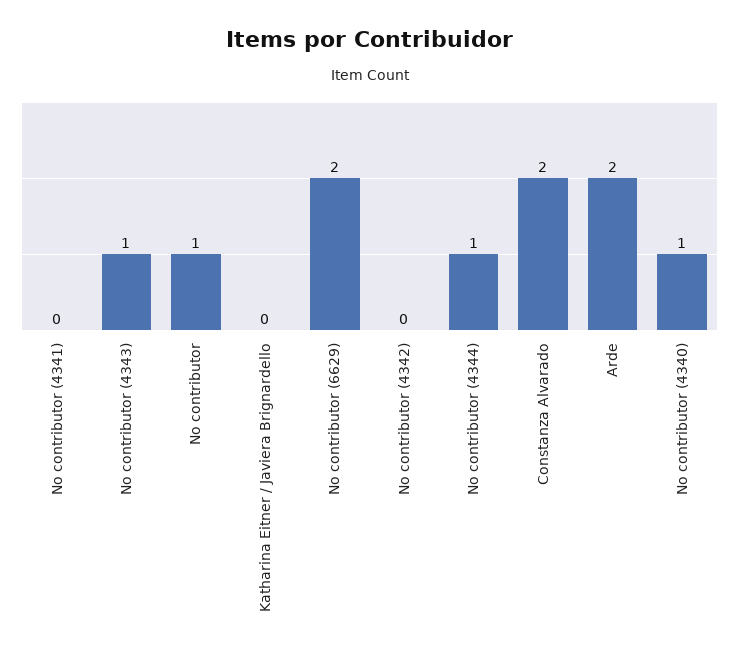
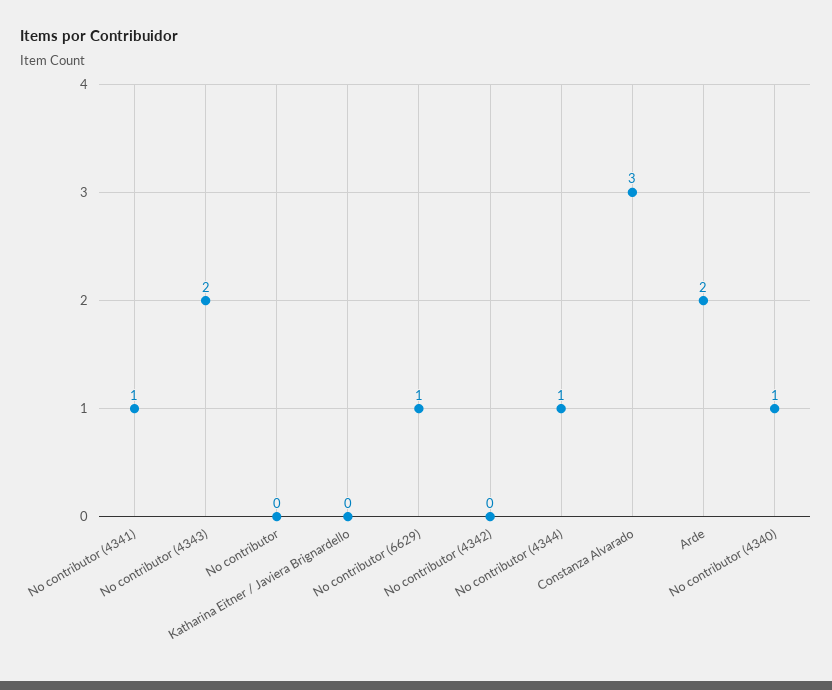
No contributor (4341): 0 -> 1
No contributor (4343): 1 -> 2
No contributor: 1 -> 0
No contributor (6629): 2 -> 1
Constanza Alvarado: 2 -> 3

